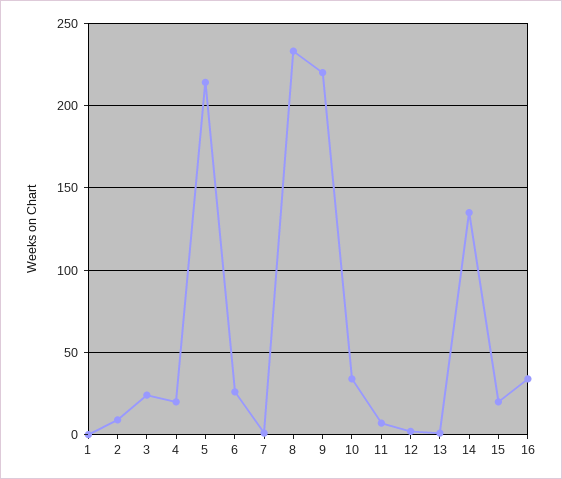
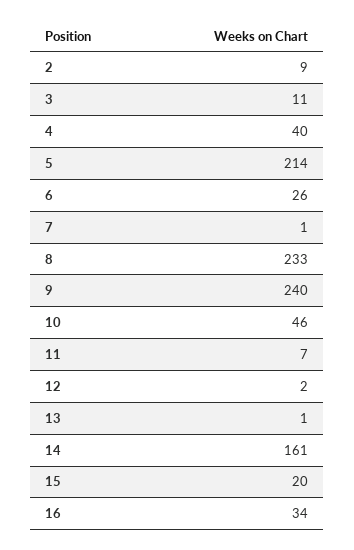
1: 0 -> none
3: 25 -> 11
4: 20 -> 40
9: 220 -> 240
10: 35 -> 46
14: 135 -> 161

